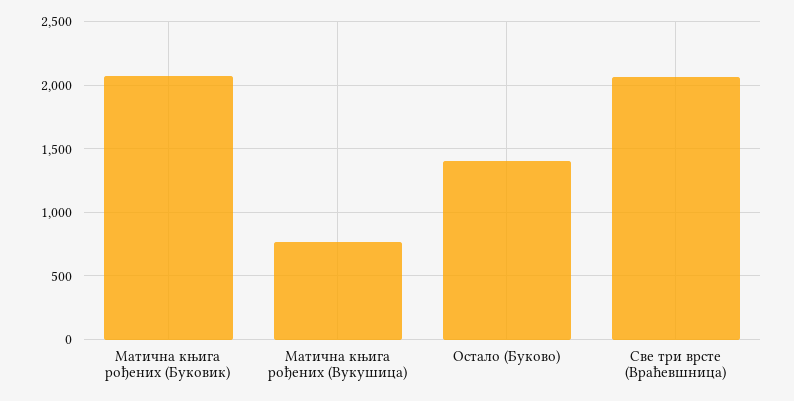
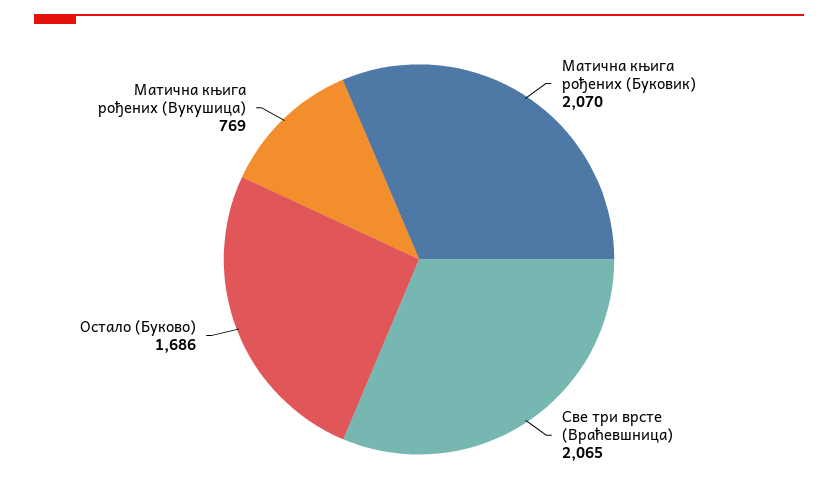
Остало (Буково): 1400 -> 1686

